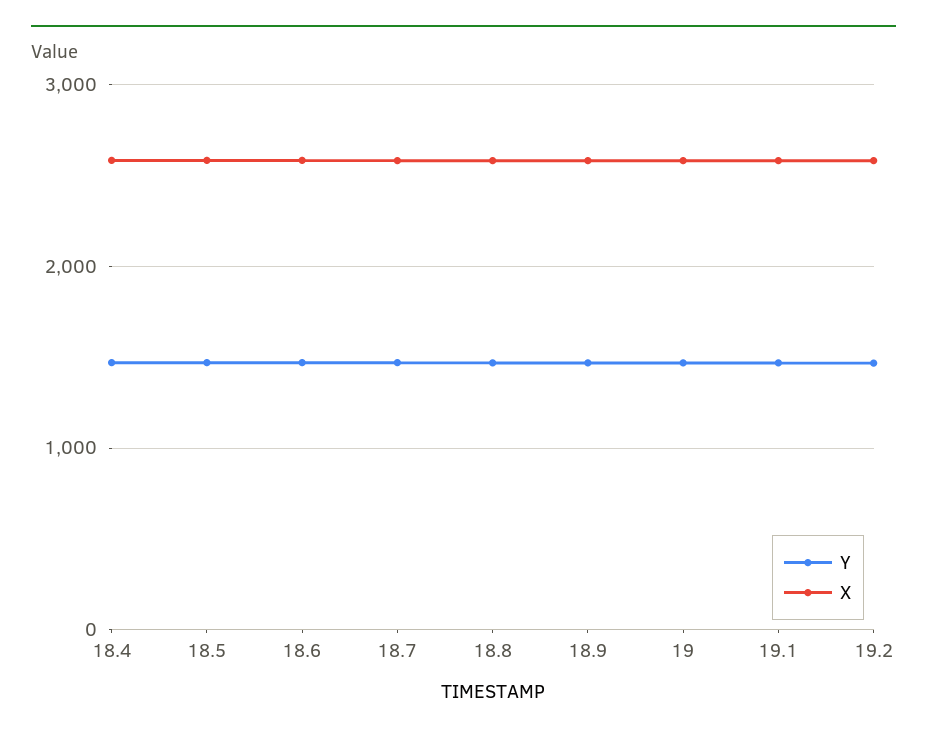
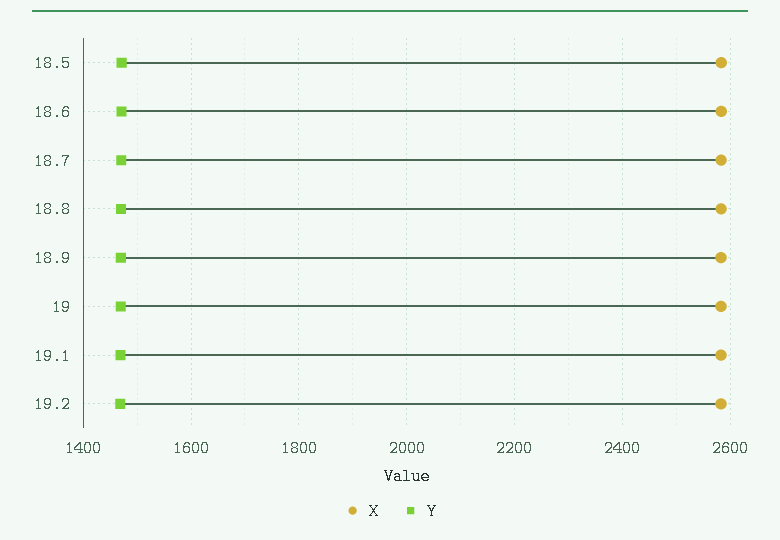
Y, 18.4: 1500 -> none
X, 18.4: 2600 -> none

